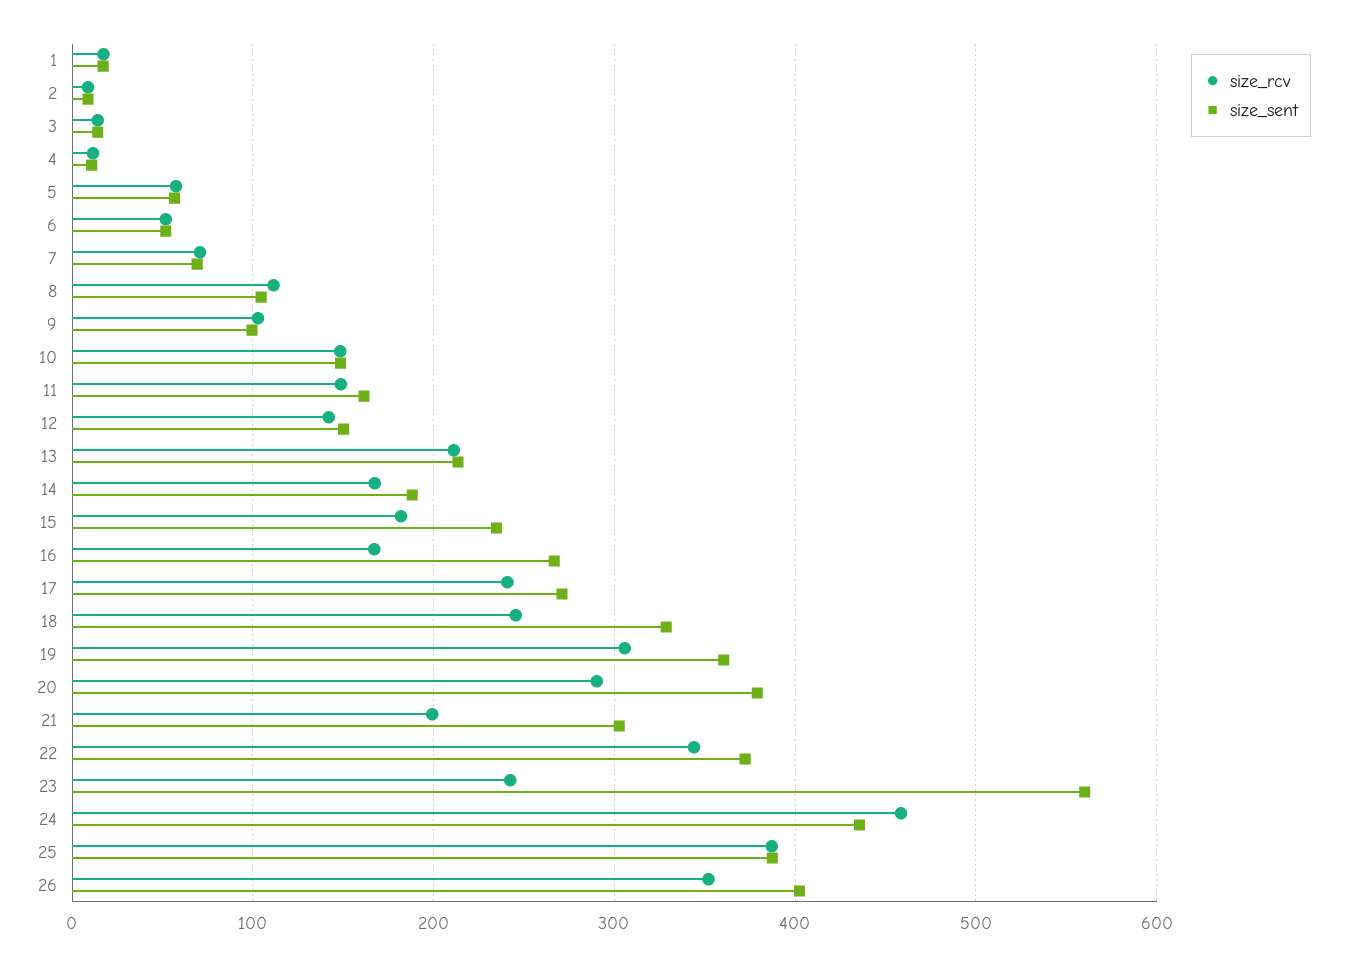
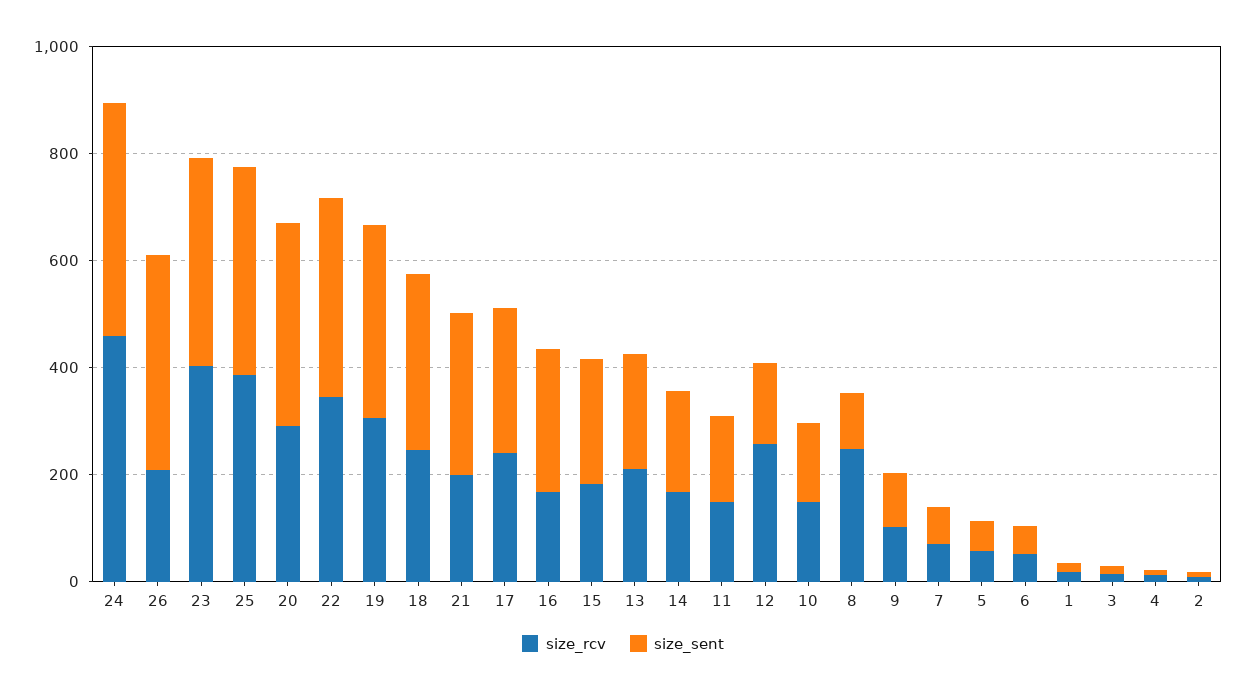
size_rcv, 8: 110 -> 250
size_rcv, 12: 140 -> 250
size_rcv, 23: 240 -> 400
size_sent, 23: 560 -> 400
size_rcv, 26: 350 -> 200

